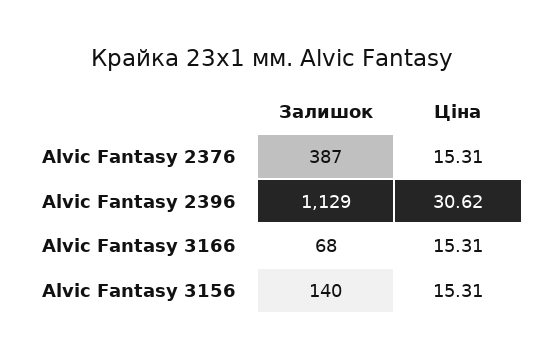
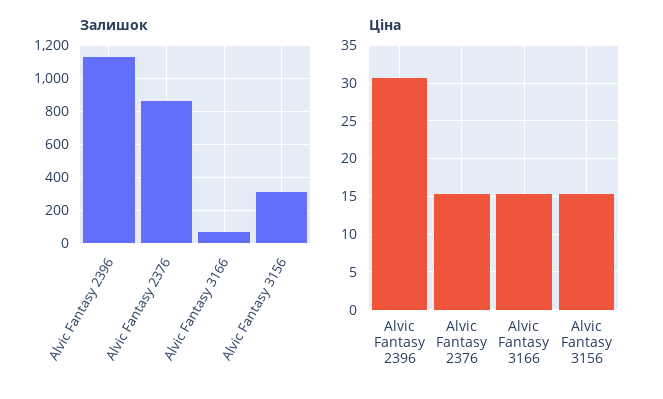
Залишок, Alvic Fantasy 2376: 387 -> 850
Залишок, Alvic Fantasy 3156: 140 -> 300

